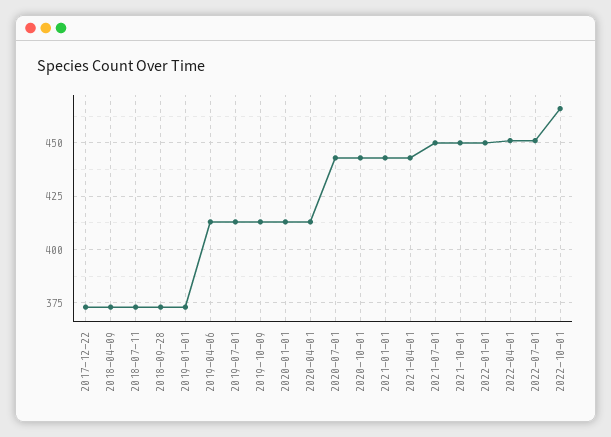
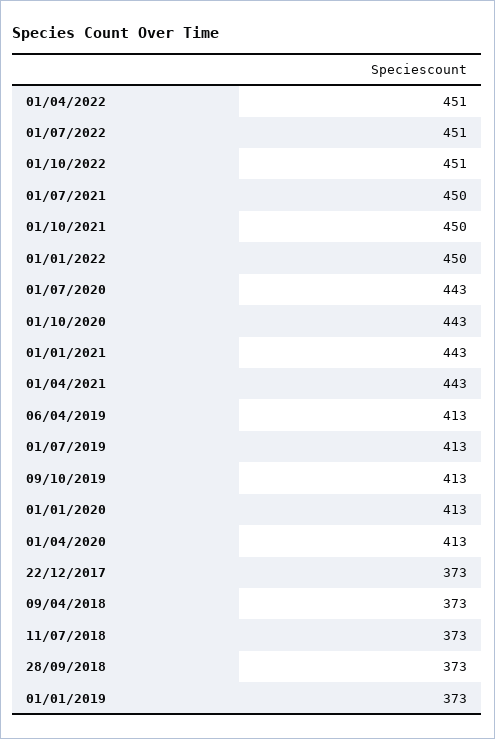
2022-10-01: 465 -> 451

